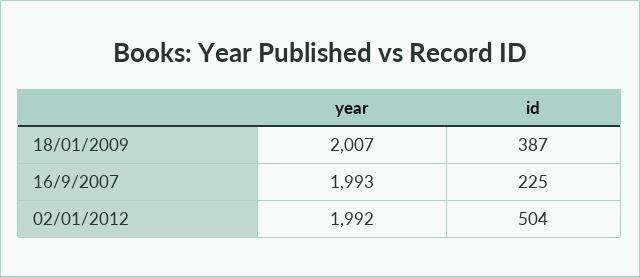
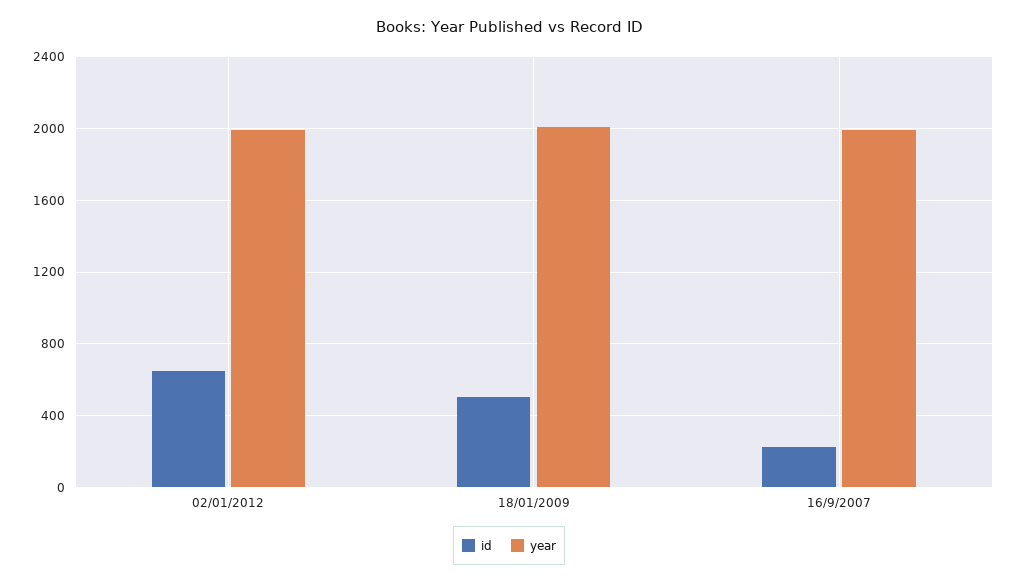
id, 18/01/2009: 387 -> 500
id, 02/01/2012: 504 -> 650

